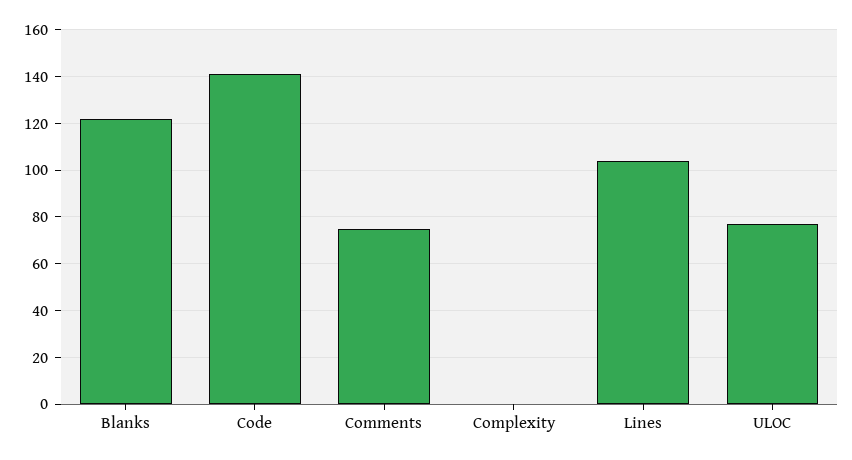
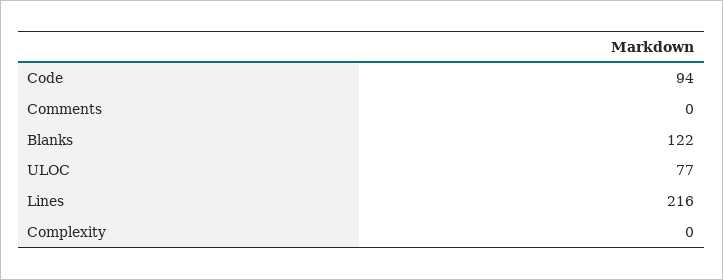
Code: 140 -> 94
Comments: 75 -> 0
Lines: 105 -> 216

